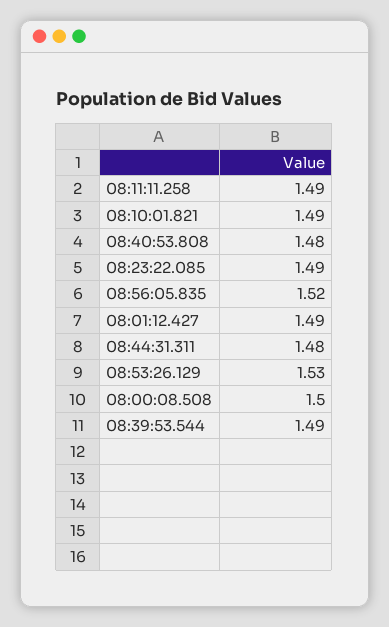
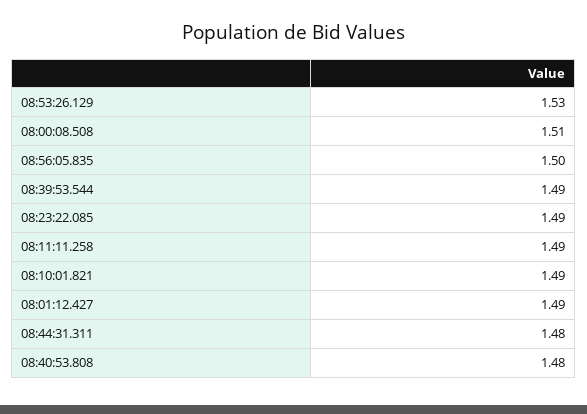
08:56:05.835: 1.52 -> 1.5
08:00:08.508: 1.5 -> 1.51

